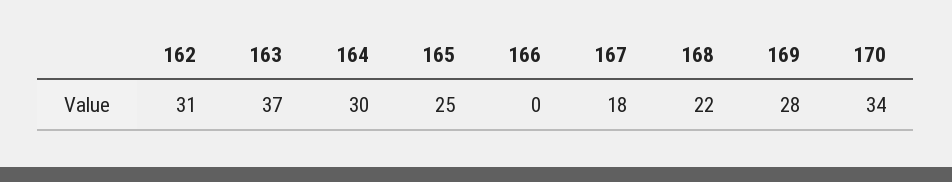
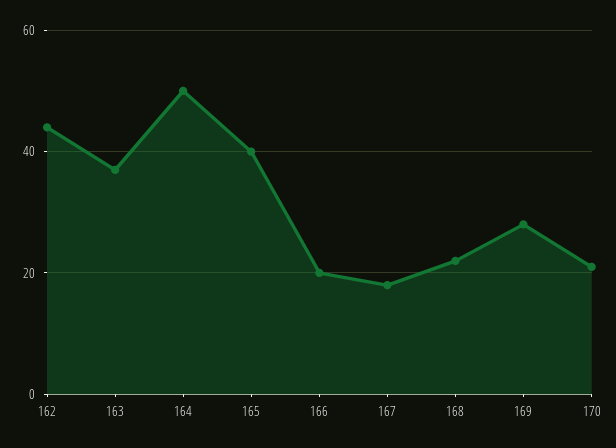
162: 31 -> 45
164: 30 -> 50
165: 25 -> 40
166: 0 -> 20
170: 34 -> 20

